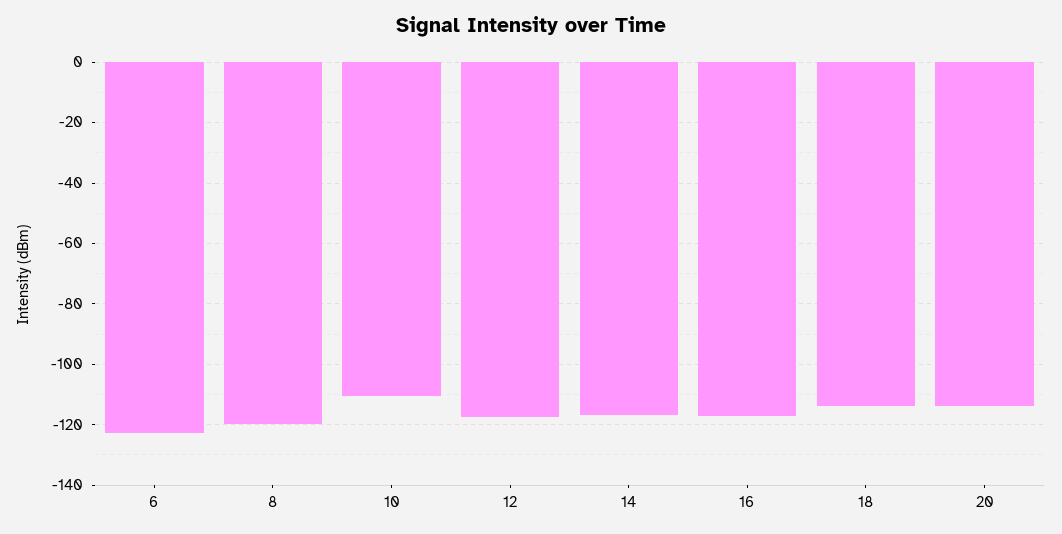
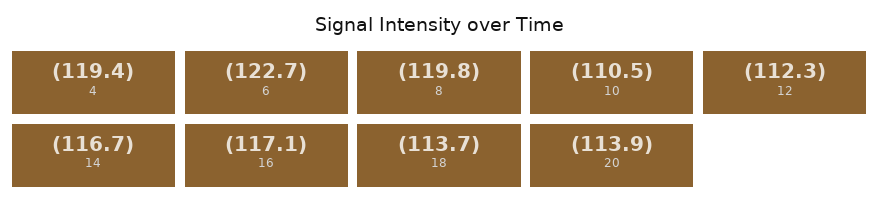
12: -118 -> -112.3
4: none -> -119.4

